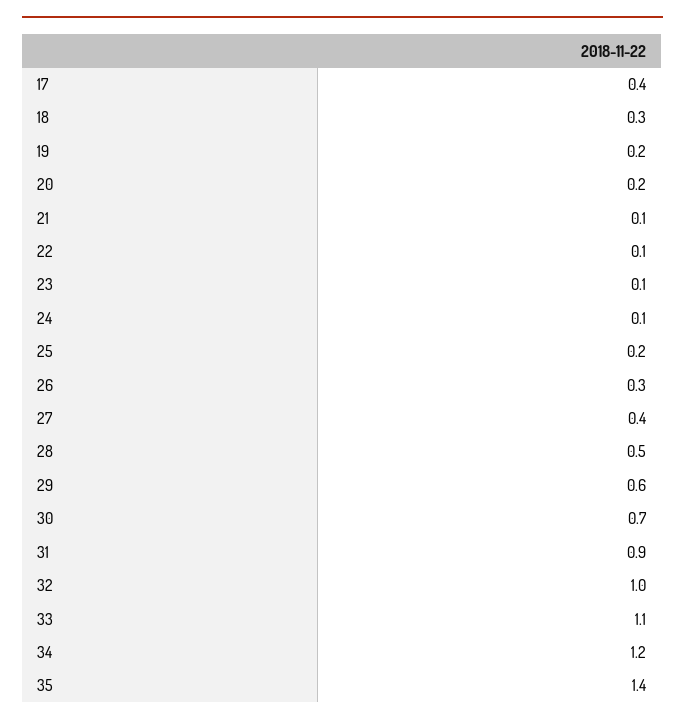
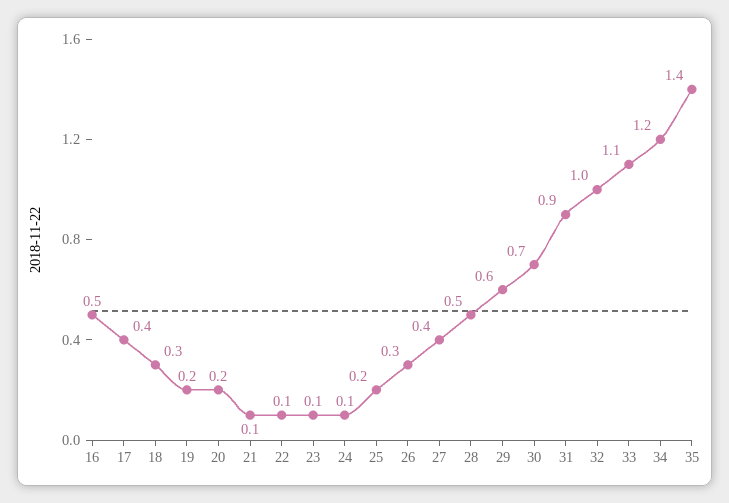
16: none -> 0.5

